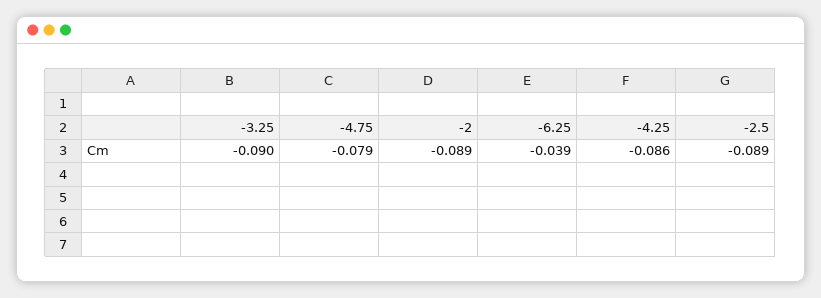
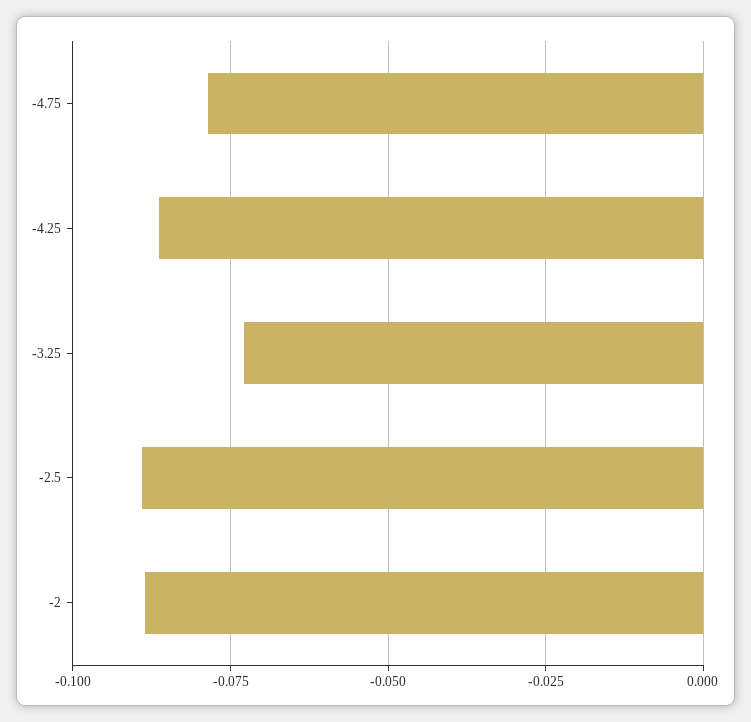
-3.25: -0.09 -> -0.0725
-6.25: -0.039 -> none

